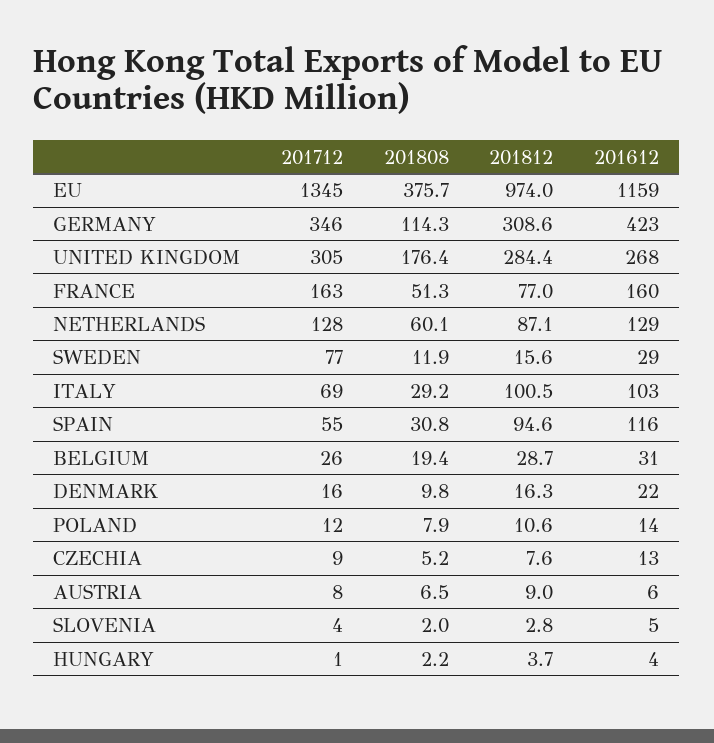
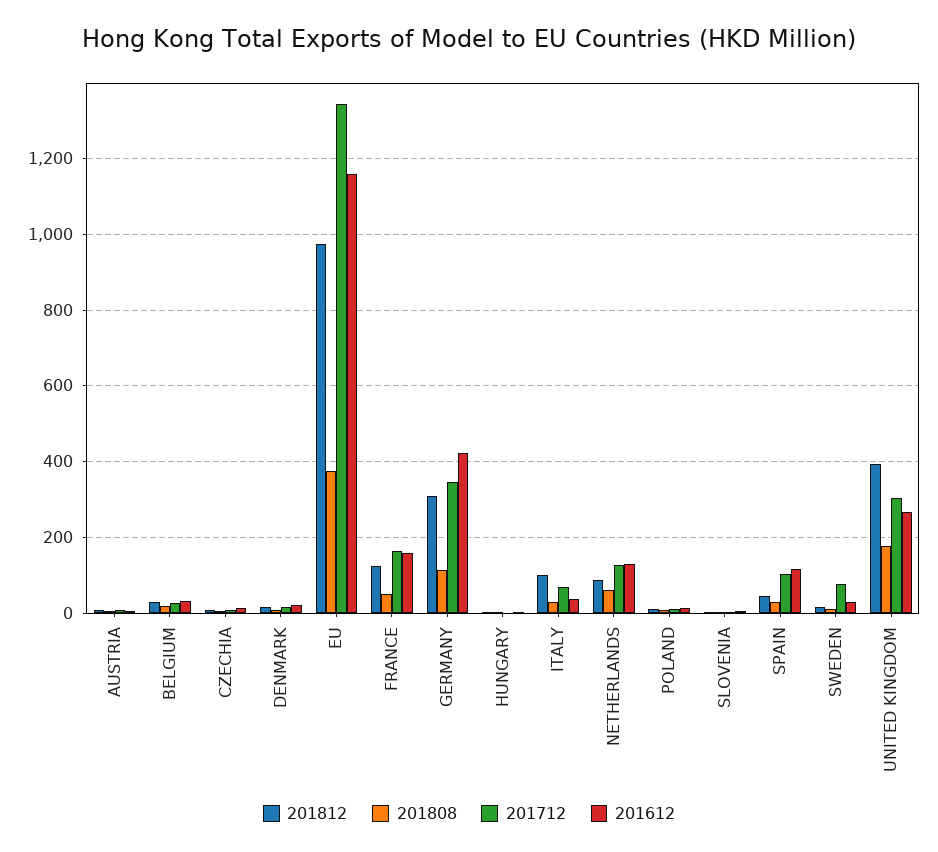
201812, UNITED KINGDOM: 284.4 -> 400
201812, FRANCE: 77 -> 120
201612, ITALY: 103 -> 40
201712, SPAIN: 55 -> 100
201812, SPAIN: 94.6 -> 40

